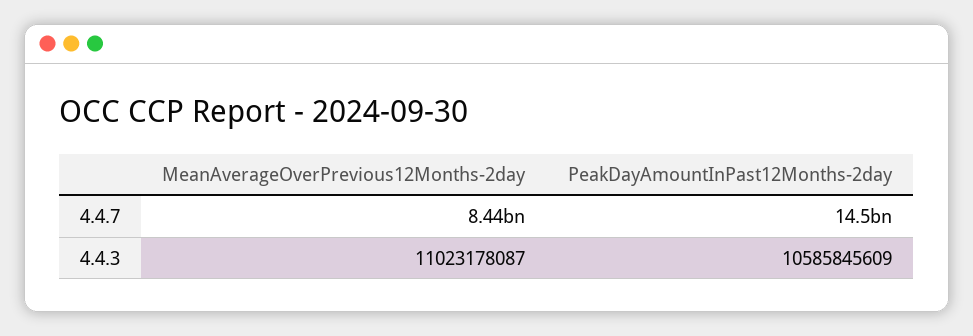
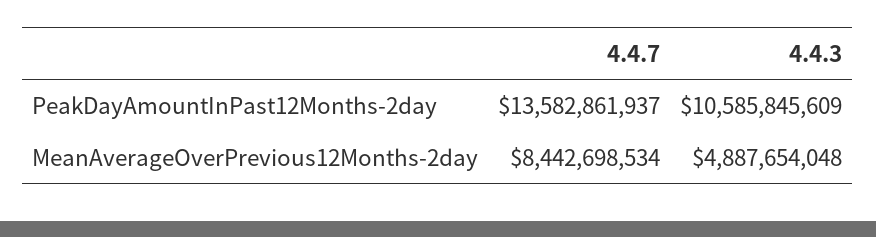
PeakDayAmountInPast12Months-2day, 4.4.7: 14500000000 -> 13582861937
MeanAverageOverPrevious12Months-2day, 4.4.3: 11023178087 -> 4887654048

